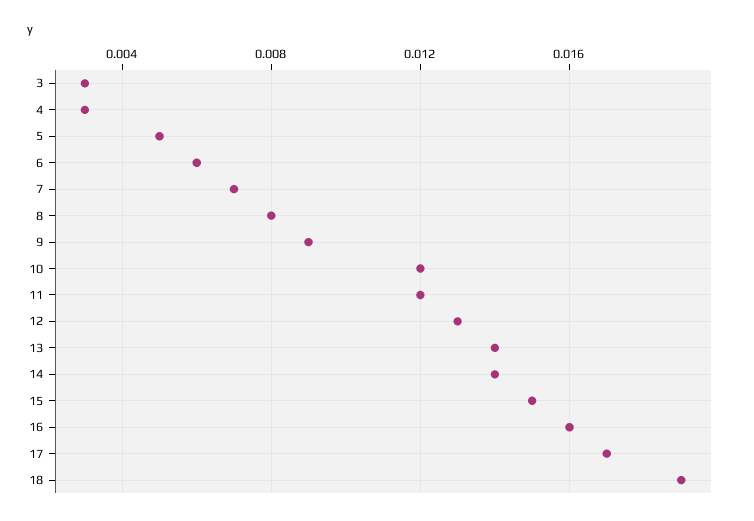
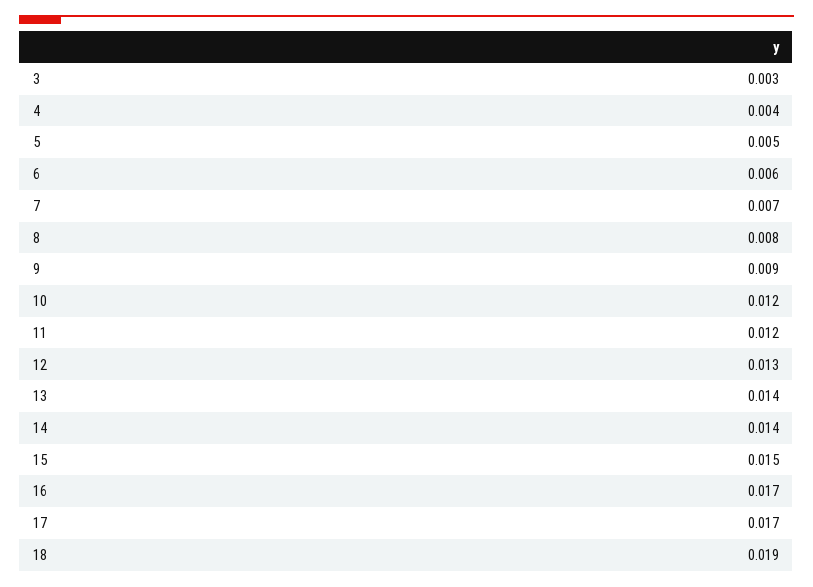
4: 0.003 -> 0.004
16: 0.016 -> 0.017

